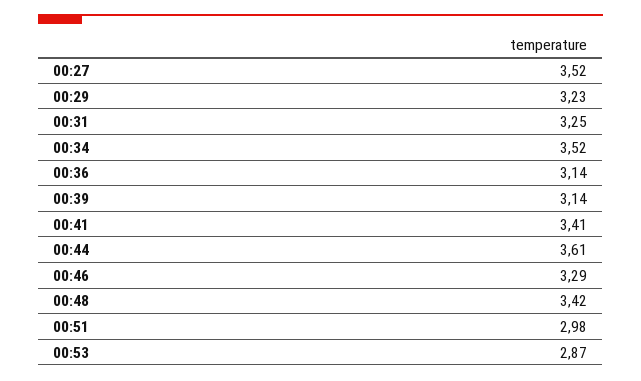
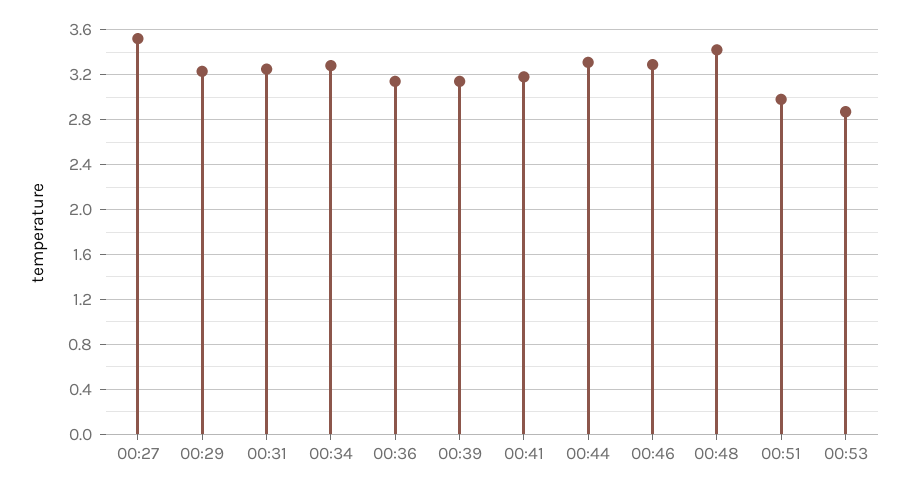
00:34: 3.52 -> 3.3
00:41: 3.41 -> 3.2
00:44: 3.61 -> 3.3

